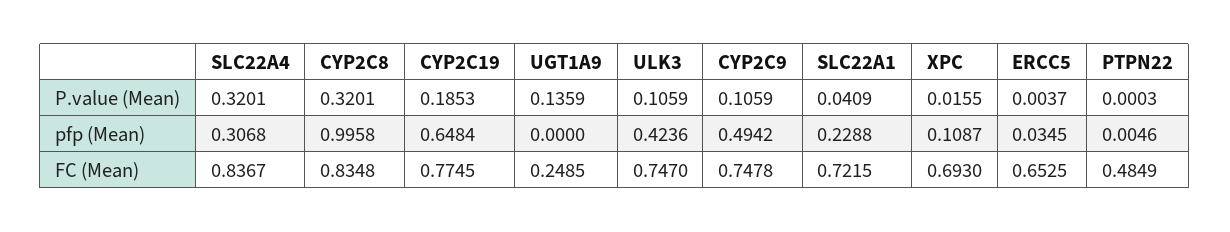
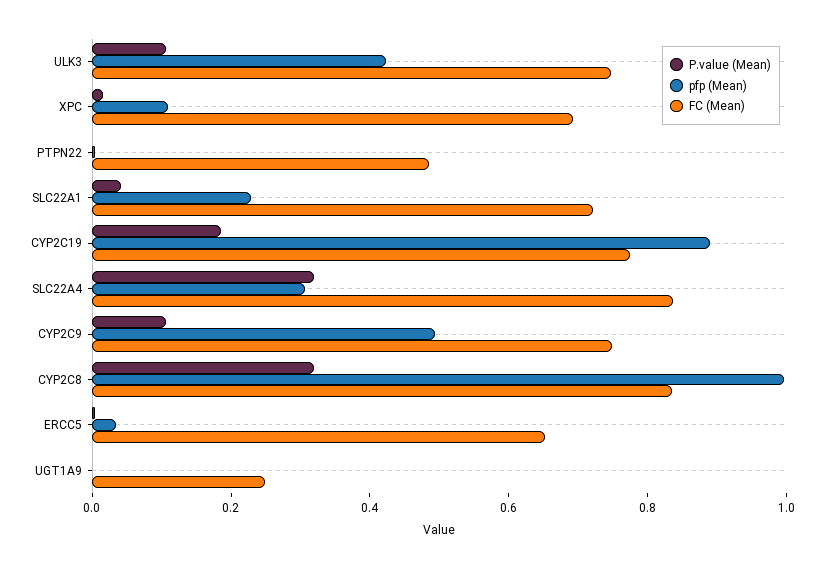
P.value (Mean), UGT1A9: 0.1359 -> 0
pfp (Mean), CYP2C19: 0.6484 -> 0.9

